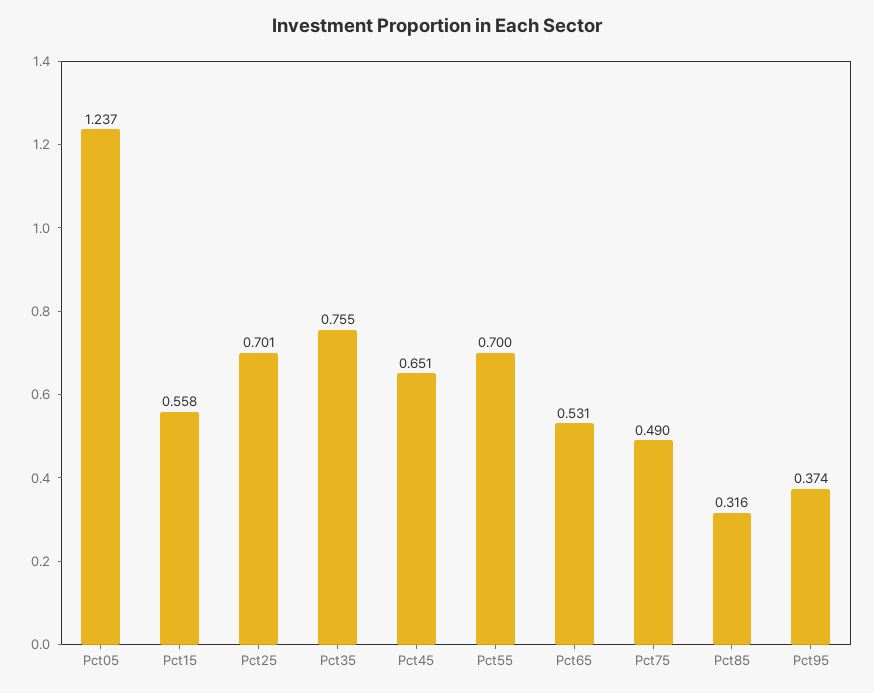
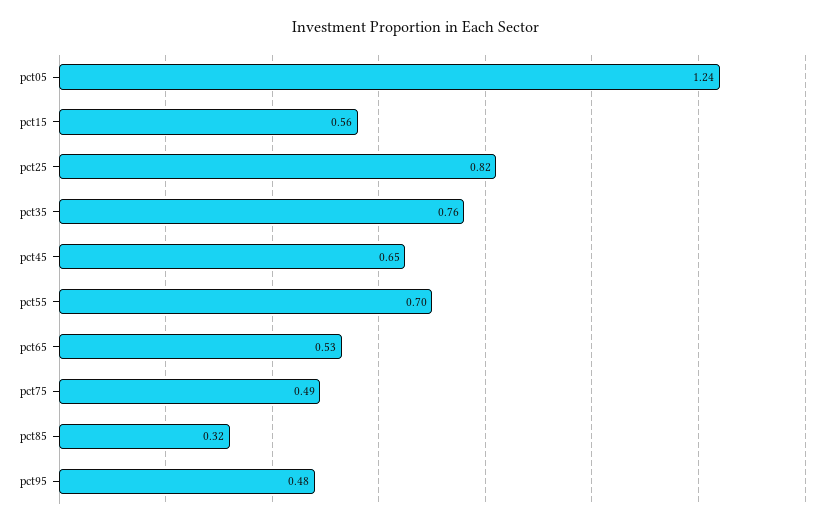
Pct25: 0.701 -> 0.82
Pct95: 0.374 -> 0.48

